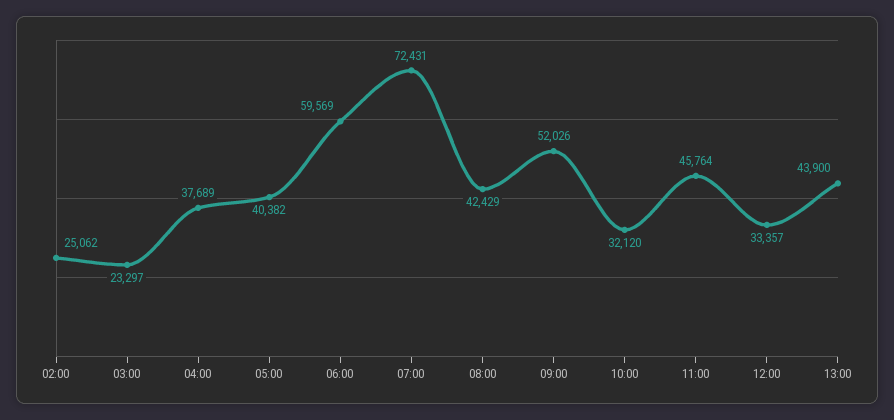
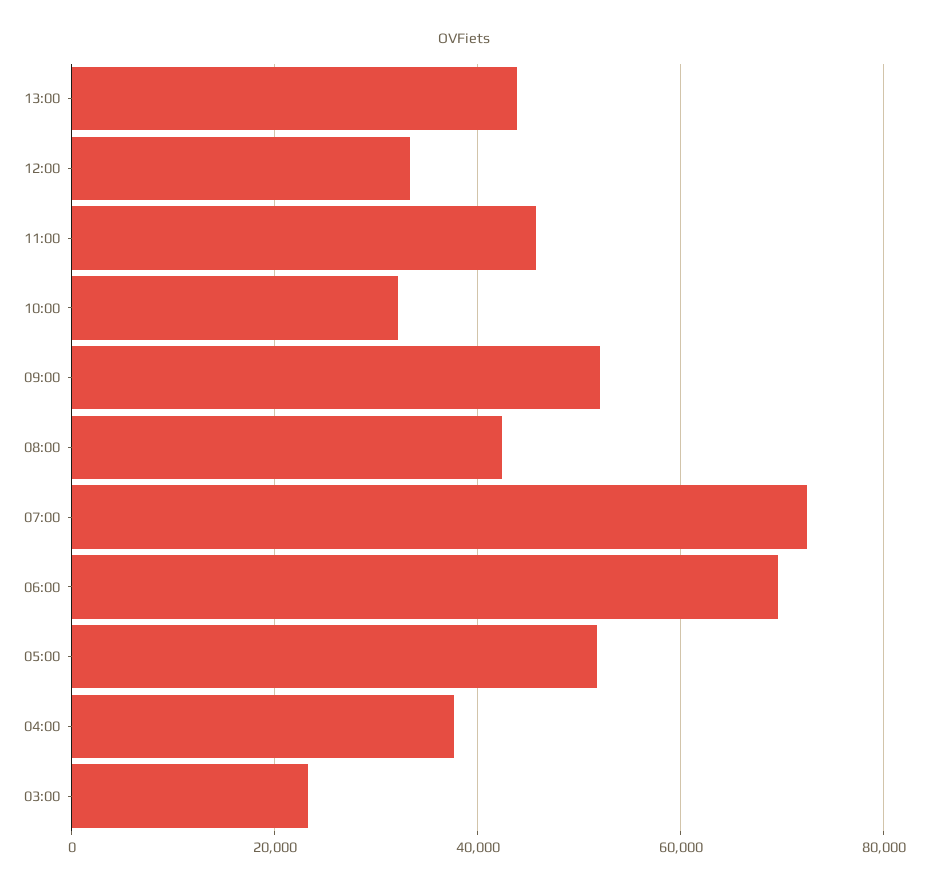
02:00: 25062 -> none
05:00: 40382 -> 52000
06:00: 59569 -> 70000

